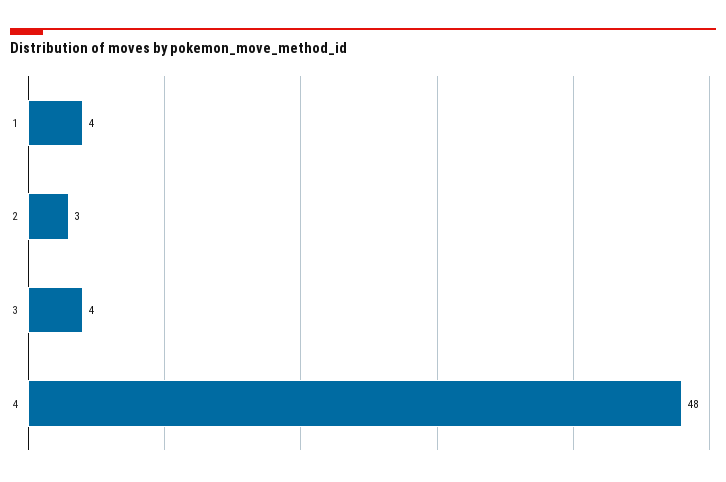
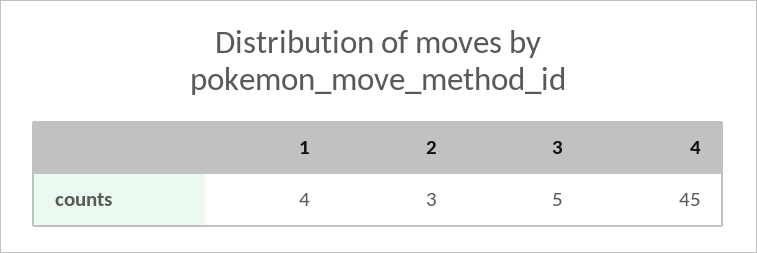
3: 4 -> 5
4: 48 -> 45

